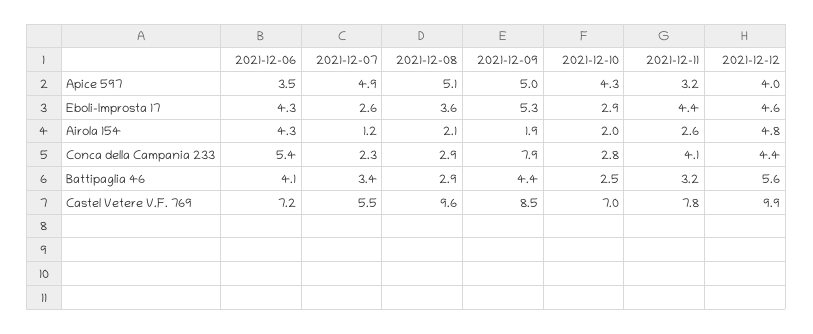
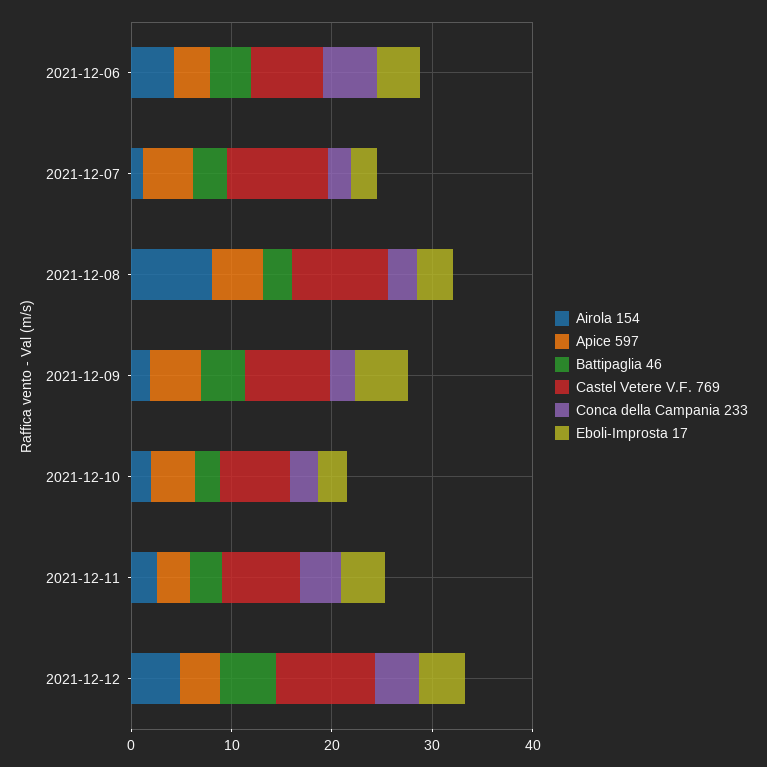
Airola 154, 2021-12-08: 2.1 -> 8
Conca della Campania 233, 2021-12-09: 7.9 -> 2
Castel Vetere V.F. 769, 2021-12-07: 5.5 -> 10

